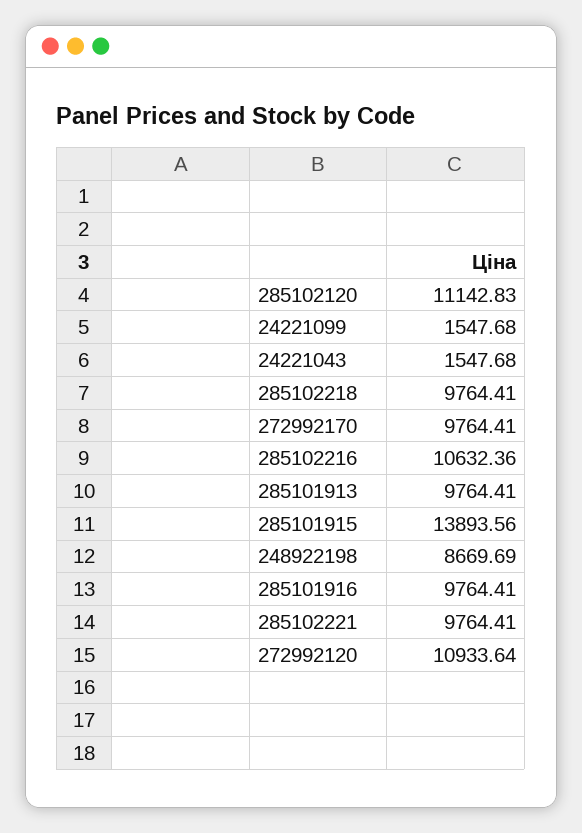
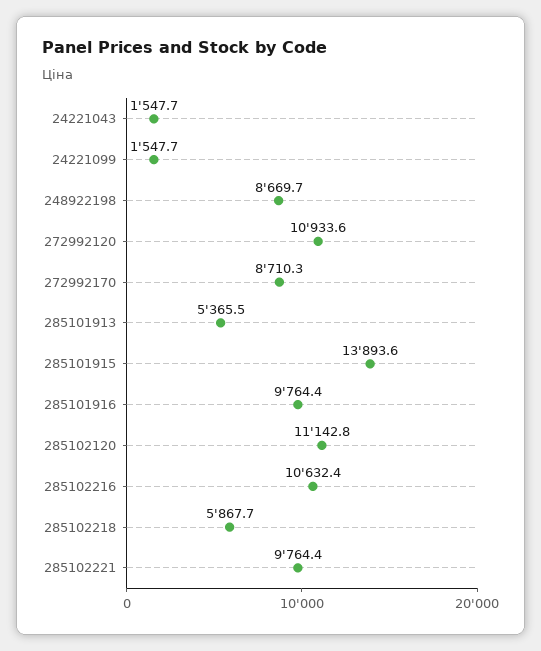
285102218: 9764.41 -> 5867.7
272992170: 9764.41 -> 8710.3
285101913: 9764.41 -> 5365.5

